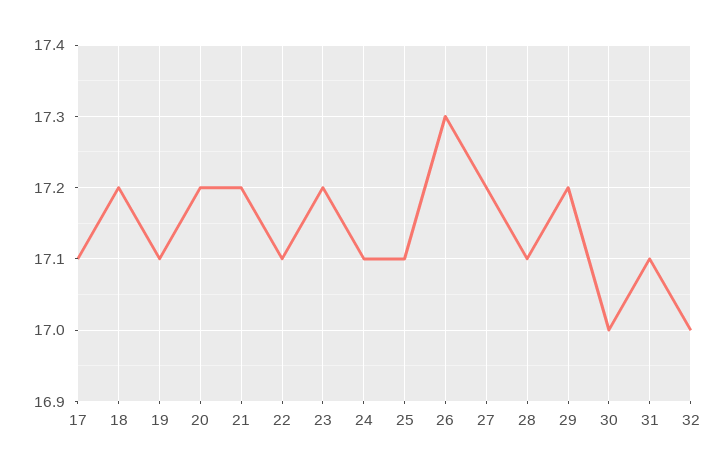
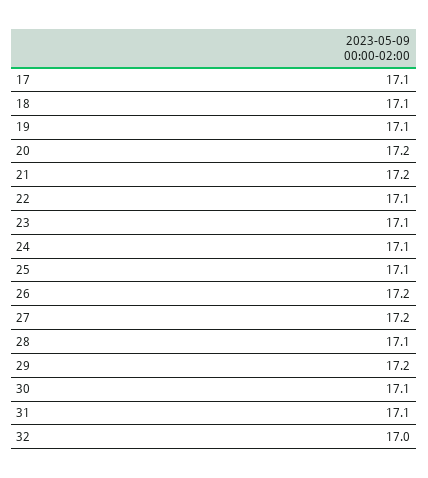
18: 17.2 -> 17.1
23: 17.2 -> 17.1
26: 17.3 -> 17.2
30: 17 -> 17.1

